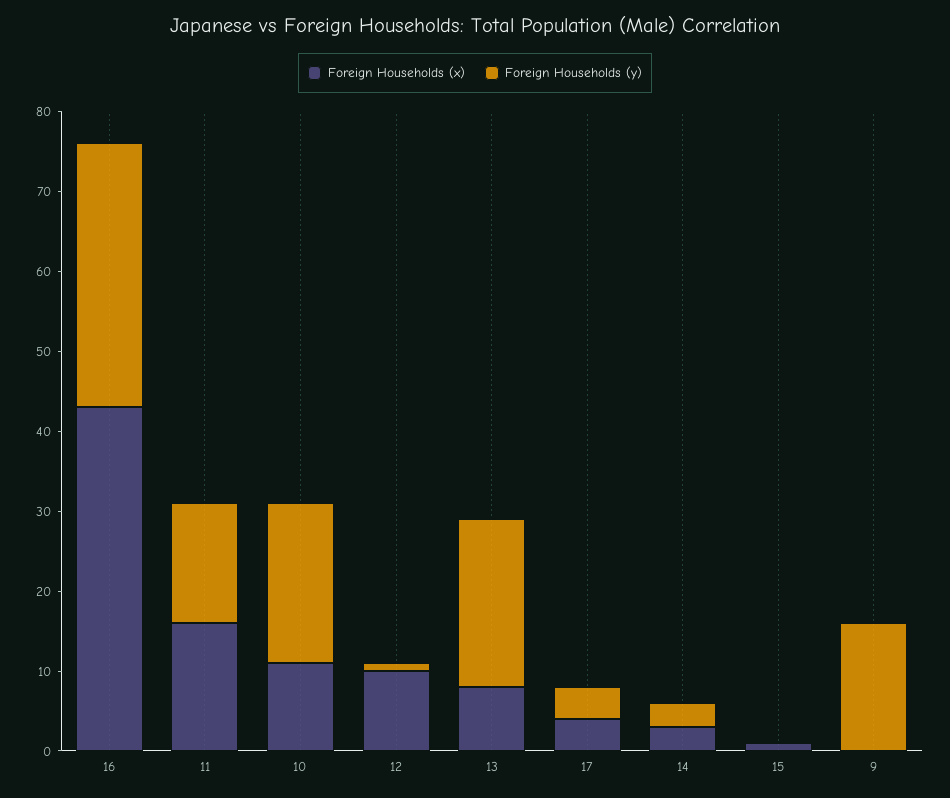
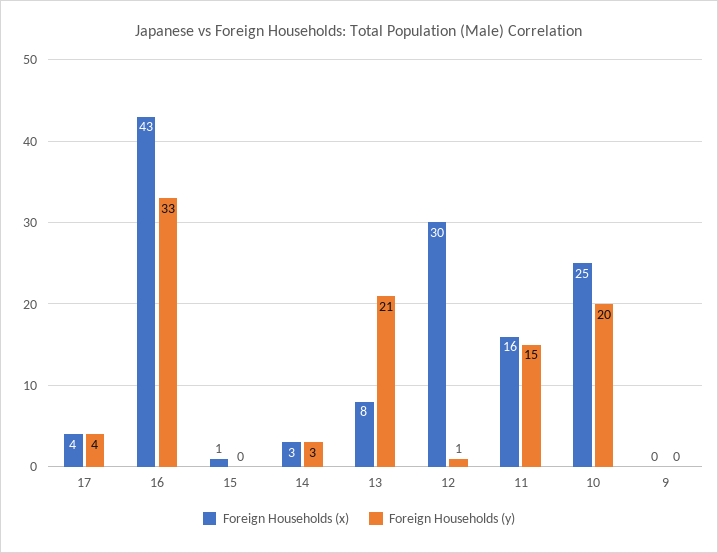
Foreign Households (x), 10: 10 -> 25
Foreign Households (x), 12: 10 -> 30
Foreign Households (y), 9: 15 -> 0

